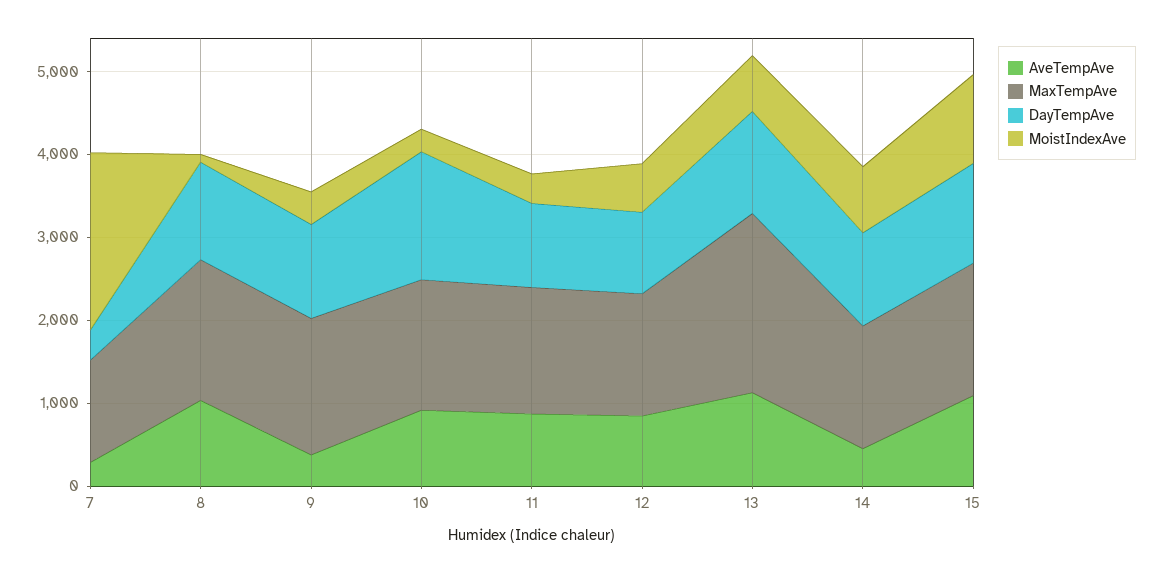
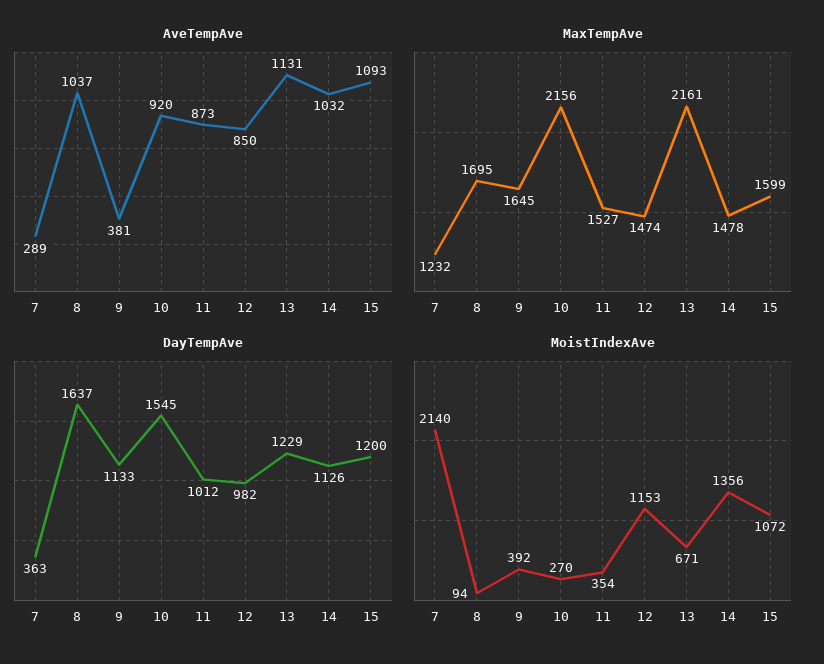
DayTempAve, 8: 1200 -> 1637
MaxTempAve, 10: 1600 -> 2156
MoistIndexAve, 12: 600 -> 1153
AveTempAve, 14: 400 -> 1032
MoistIndexAve, 14: 800 -> 1356

